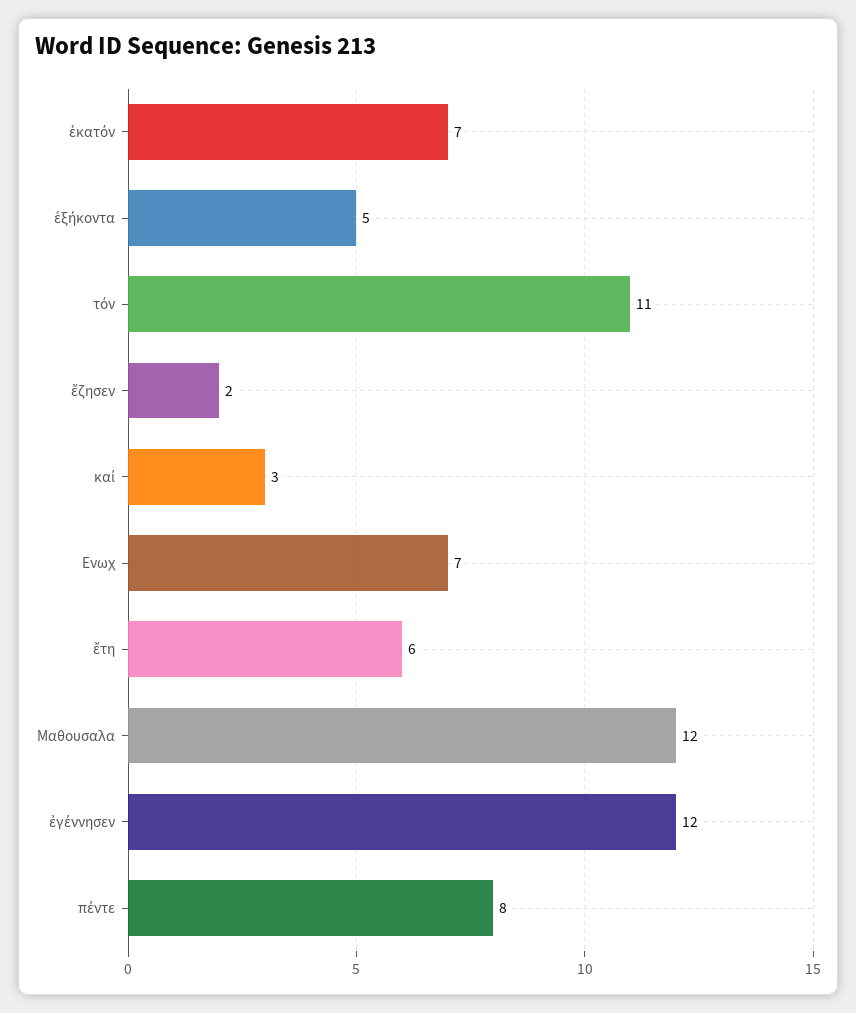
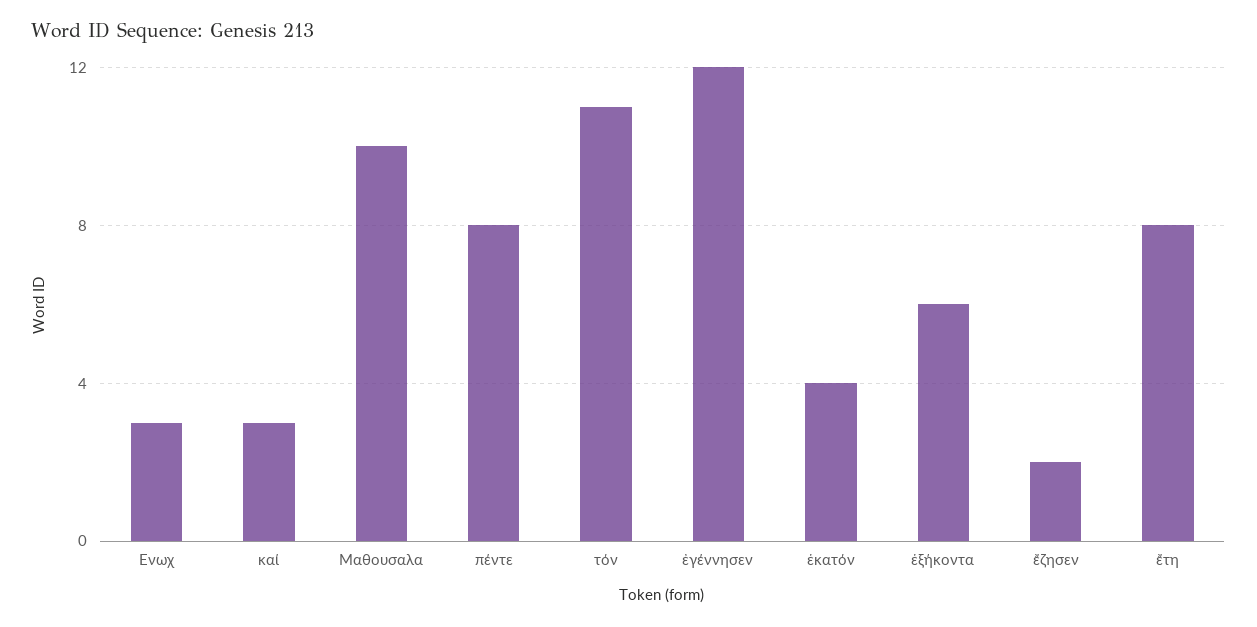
ἑκατόν: 7 -> 4
ἑξήκοντα: 5 -> 6
Ενωχ: 7 -> 3
ἔτη: 6 -> 8
Μαθουσαλα: 12 -> 10

